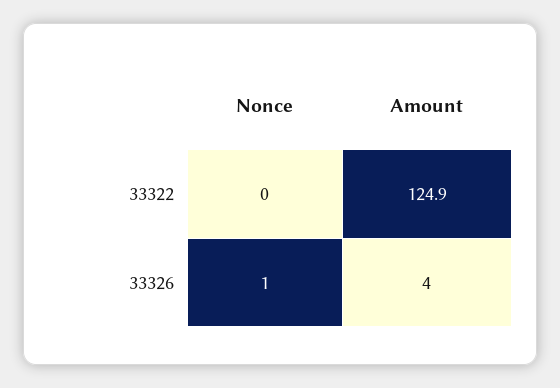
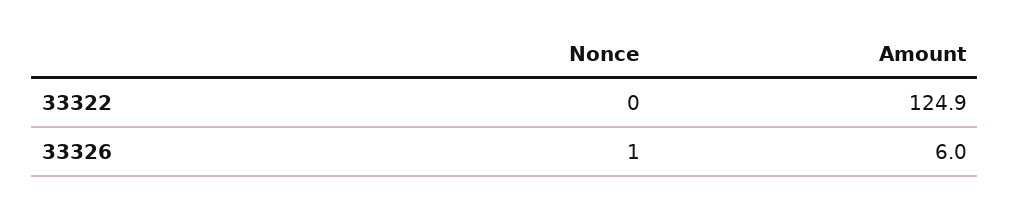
Amount, 33326: 4 -> 6

